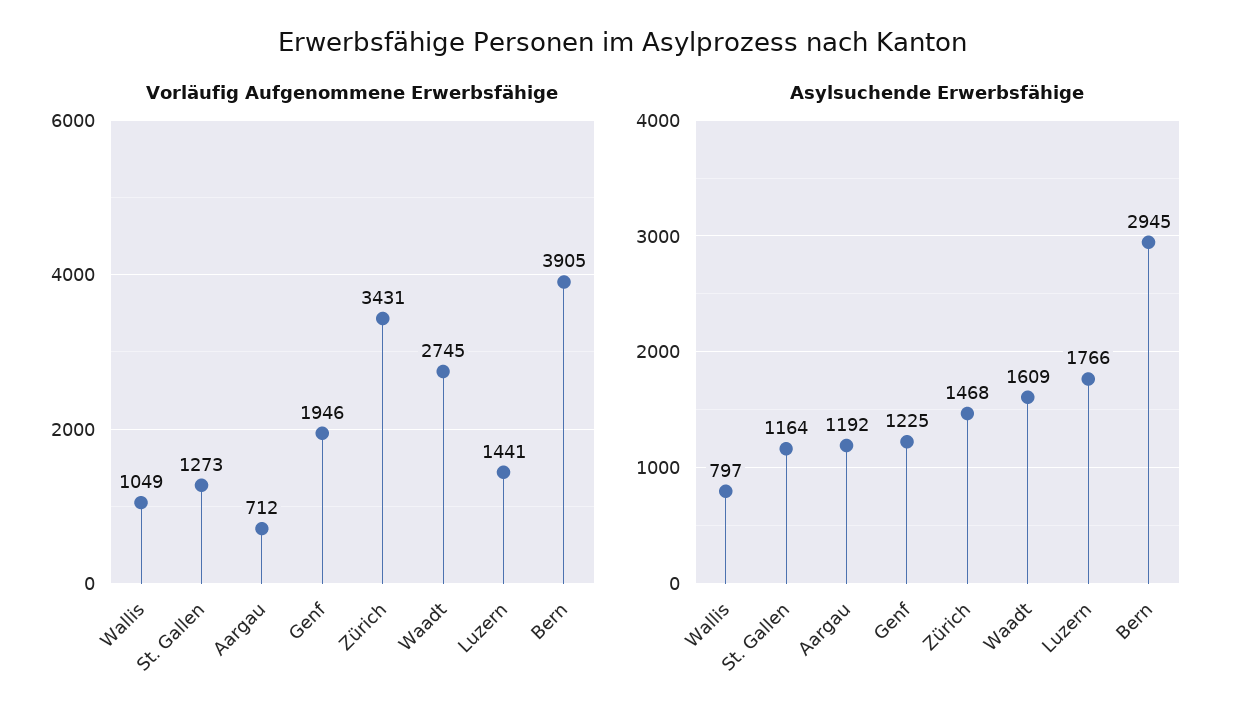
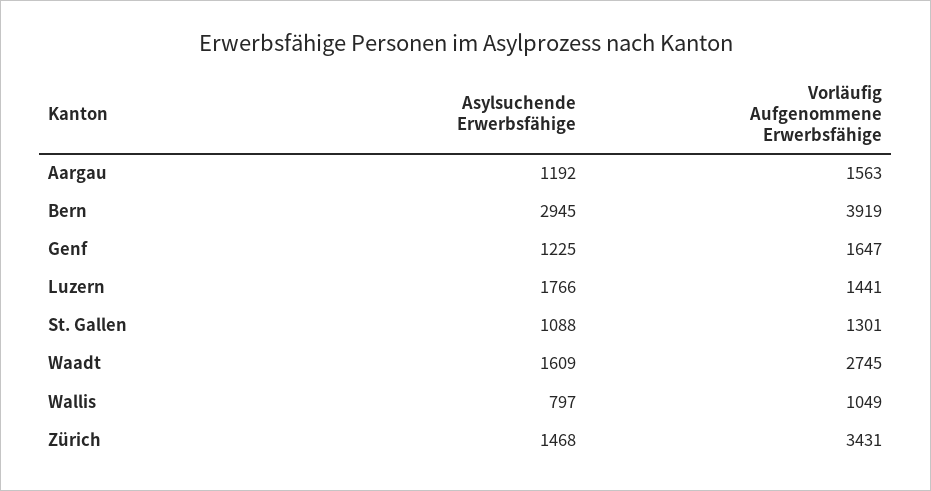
Vorläufig Aufgenommene Erwerbsfähige, St. Gallen: 1273 -> 1301
Vorläufig Aufgenommene Erwerbsfähige, Aargau: 712 -> 1563
Vorläufig Aufgenommene Erwerbsfähige, Genf: 1946 -> 1647
Vorläufig Aufgenommene Erwerbsfähige, Bern: 3905 -> 3919
Asylsuchende Erwerbsfähige, St. Gallen: 1164 -> 1088

